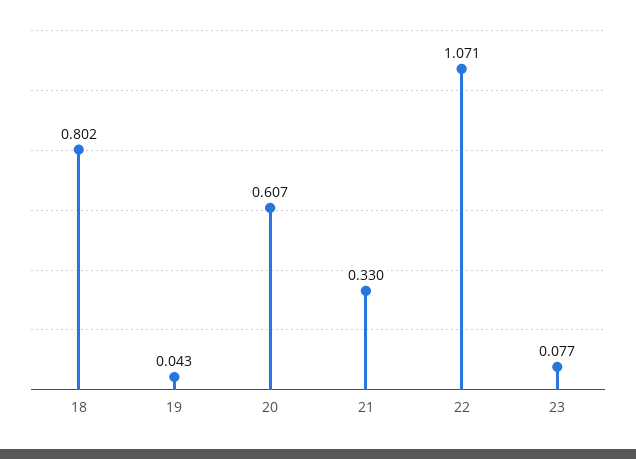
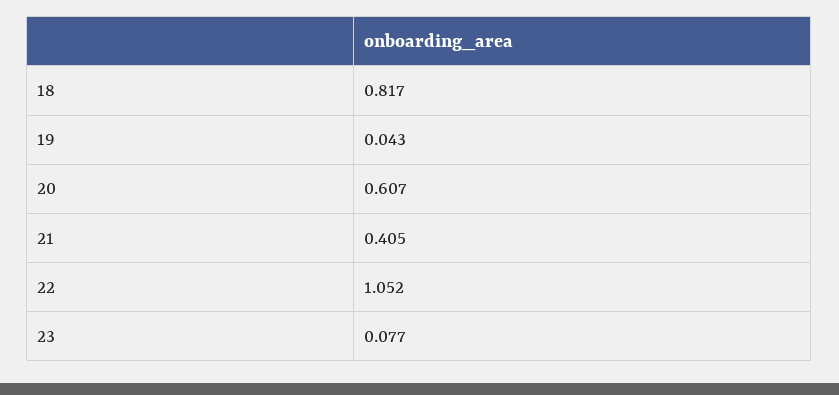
18: 0.802 -> 0.817
21: 0.33 -> 0.405
22: 1.071 -> 1.052

